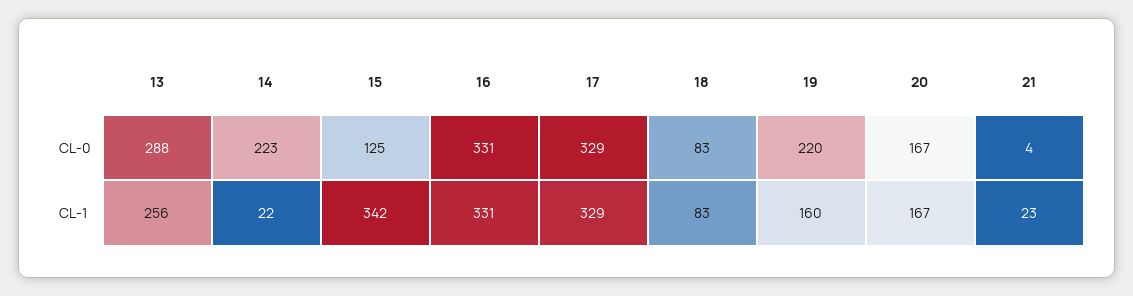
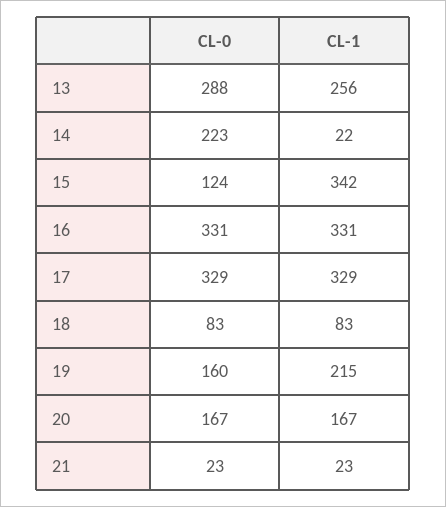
15, CL-0: 125 -> 124
19, CL-0: 220 -> 160
21, CL-0: 4 -> 23
19, CL-1: 160 -> 215

